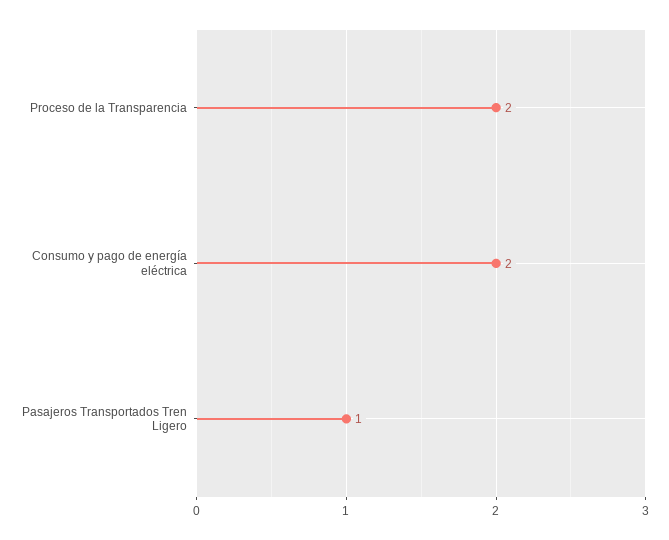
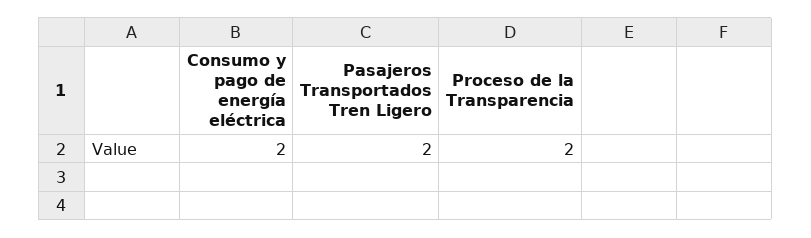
Pasajeros Transportados Tren Ligero: 1 -> 2

